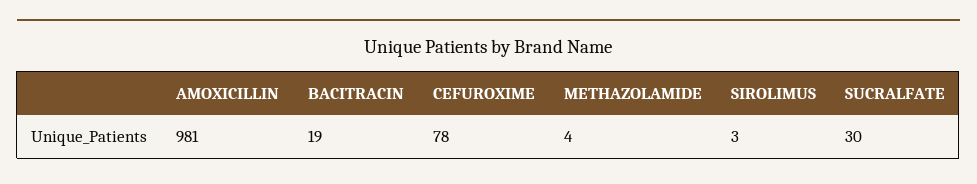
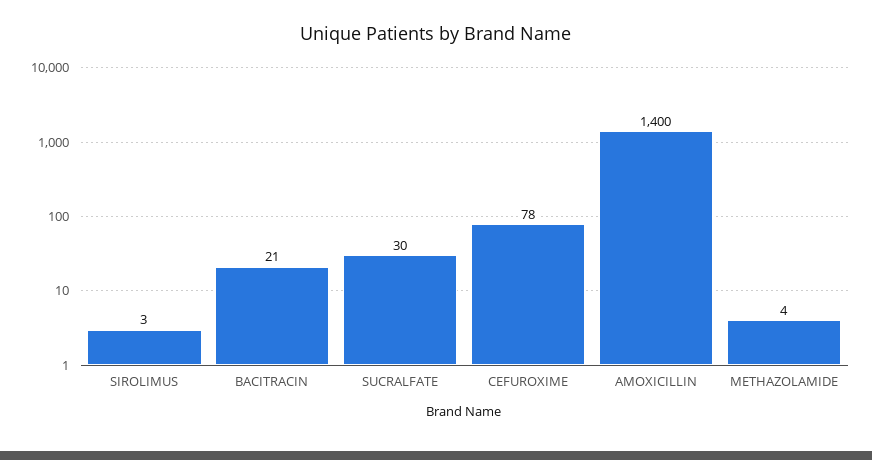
AMOXICILLIN: 981 -> 1400
BACITRACIN: 19 -> 21

